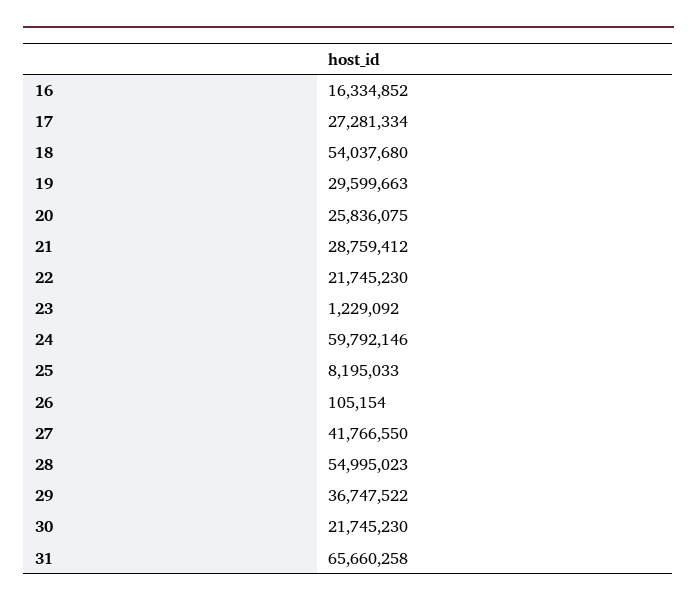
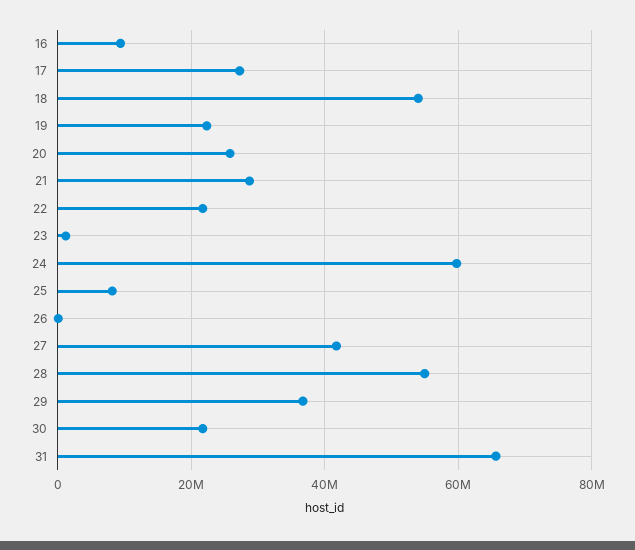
16: 16334852 -> 10000000
19: 29599663 -> 22000000

